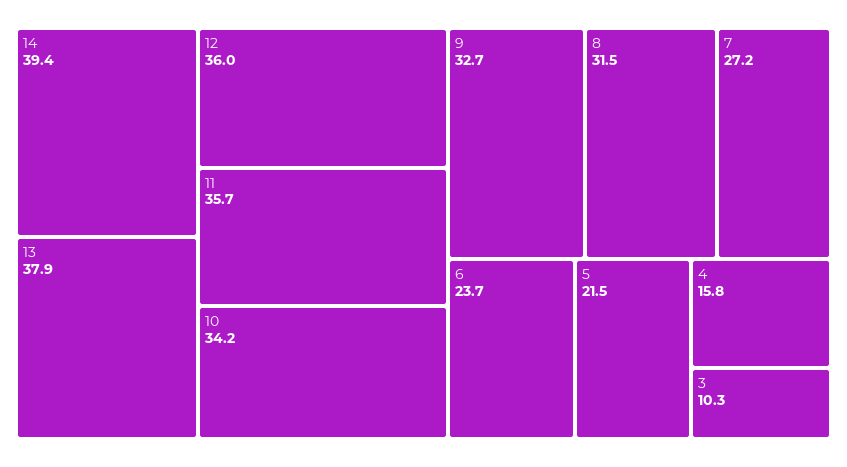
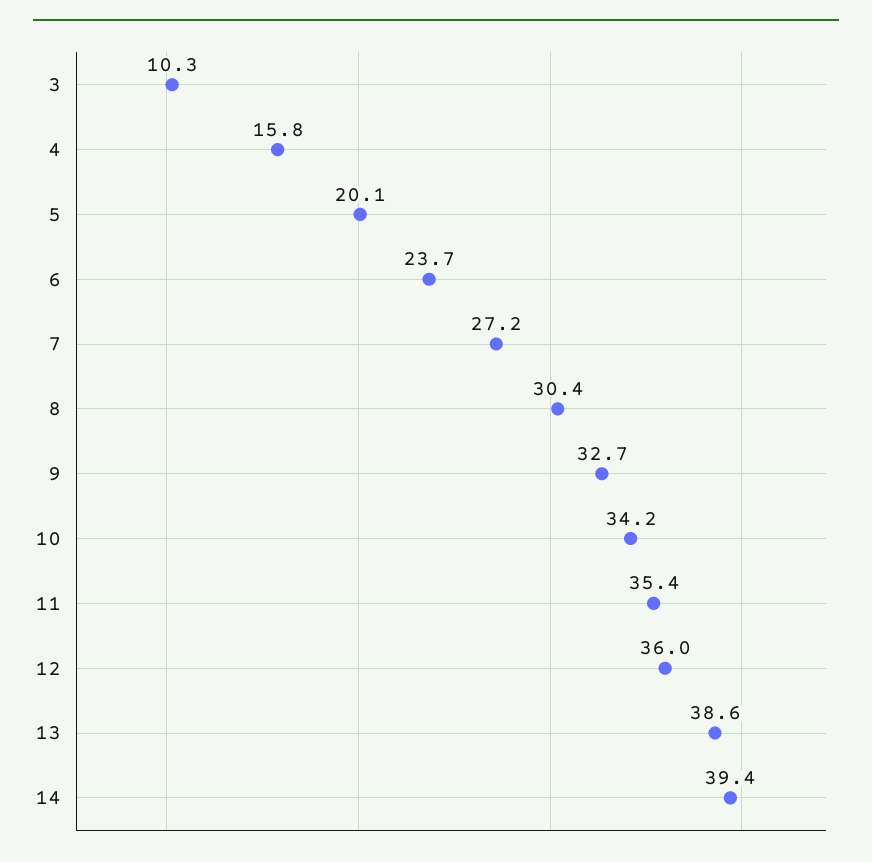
13: 37.9 -> 38.6
11: 35.7 -> 35.4
8: 31.5 -> 30.4
5: 21.5 -> 20.1

